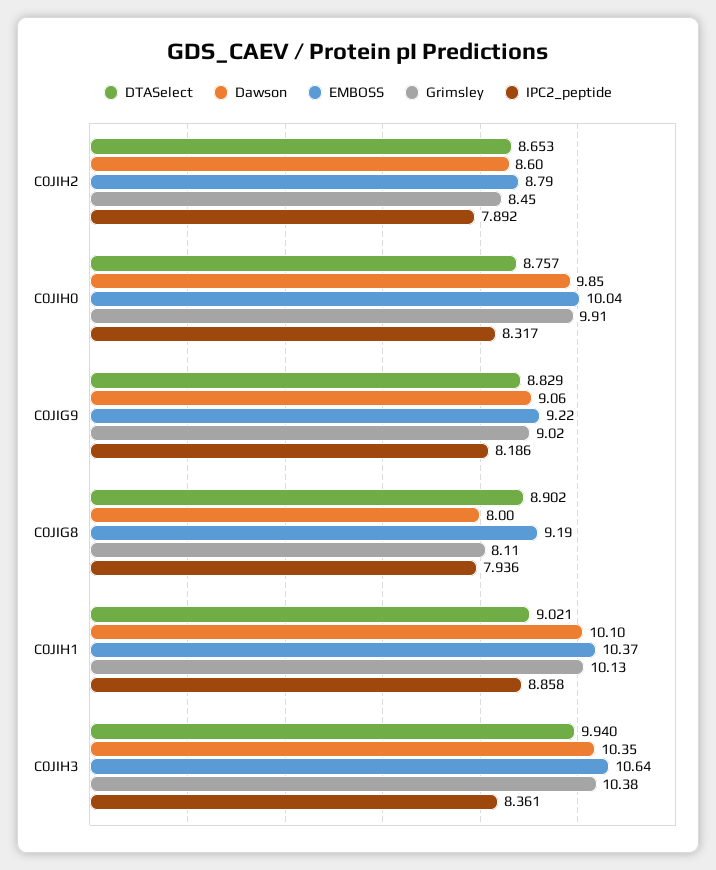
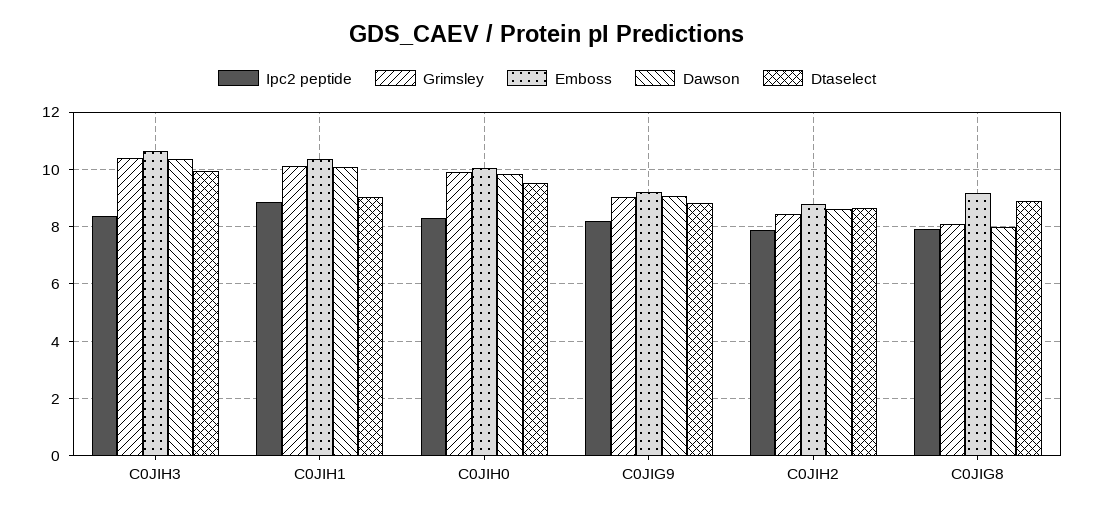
DTASelect, C0JIH0: 8.757 -> 9.5

